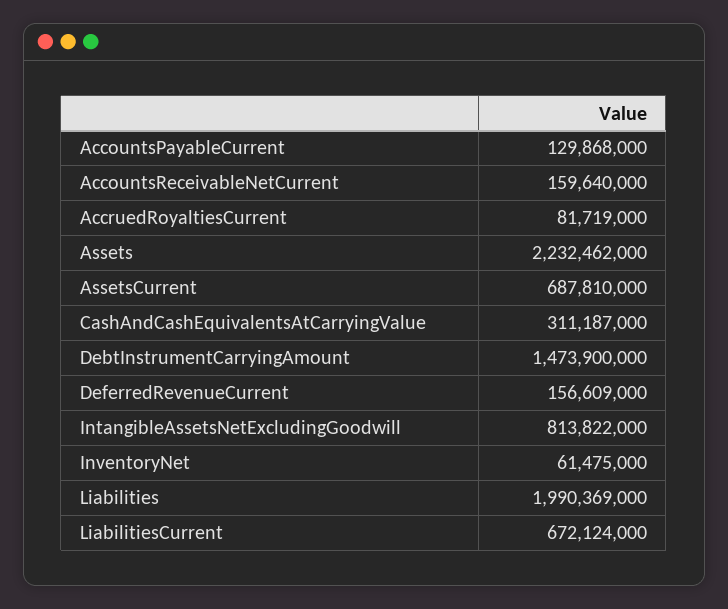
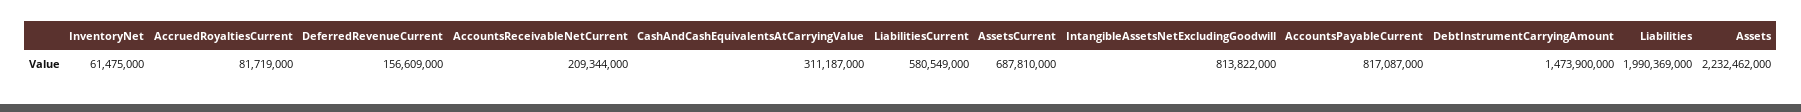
AccountsPayableCurrent: 129868000 -> 817087000
AccountsReceivableNetCurrent: 159640000 -> 209344000
LiabilitiesCurrent: 672124000 -> 580549000

